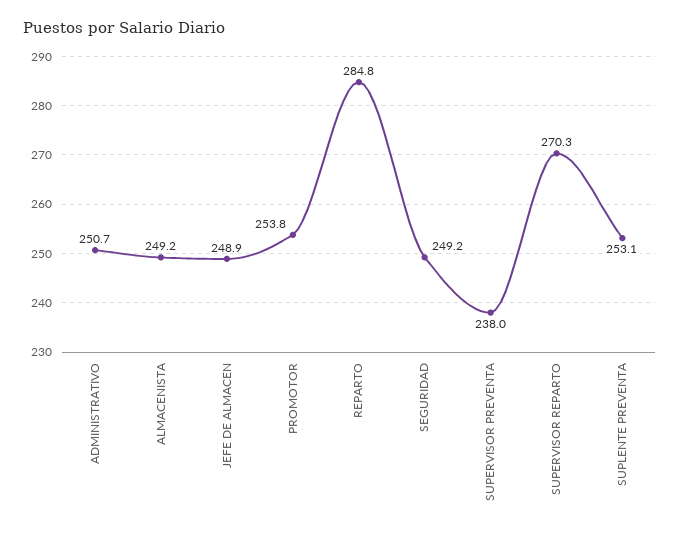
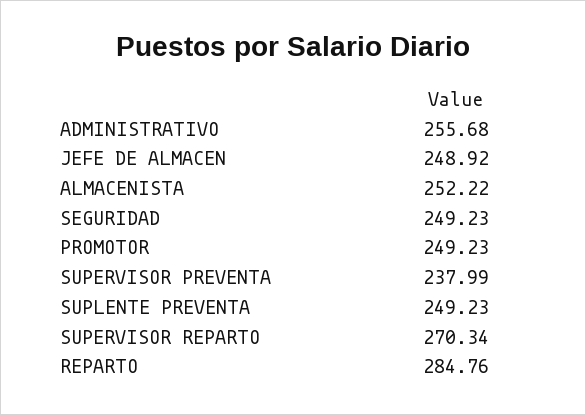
ADMINISTRATIVO: 250.7 -> 255.68
ALMACENISTA: 249.2 -> 252.22
PROMOTOR: 253.8 -> 249.23
SUPLENTE PREVENTA: 253.1 -> 249.23

